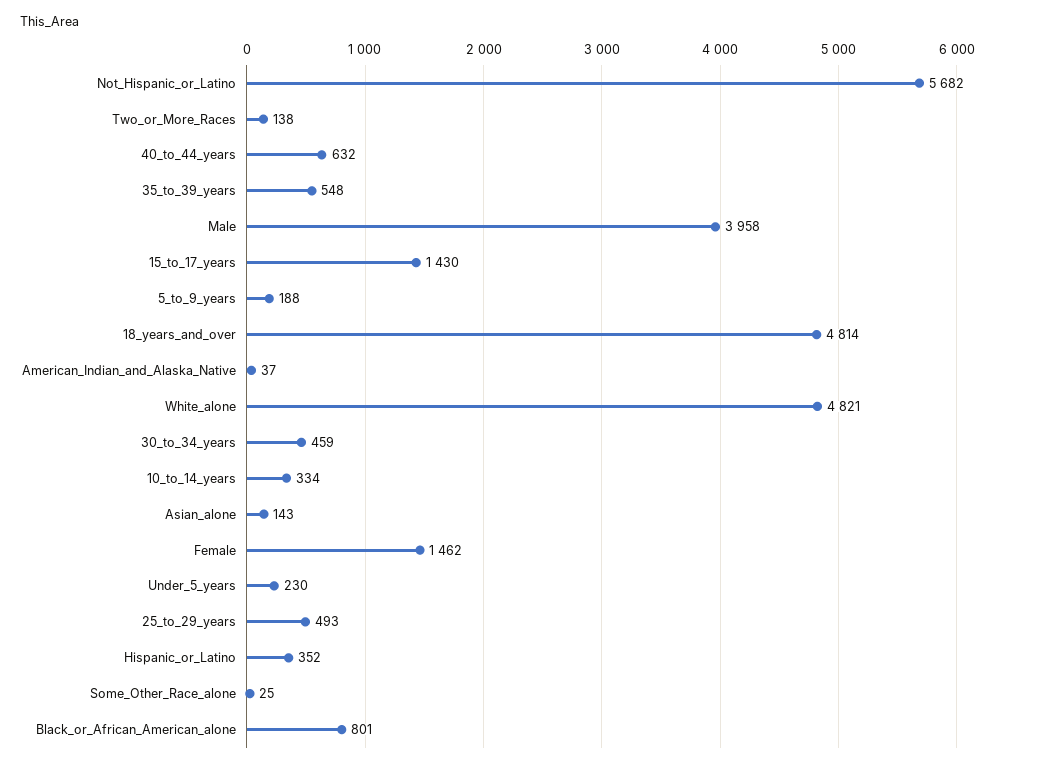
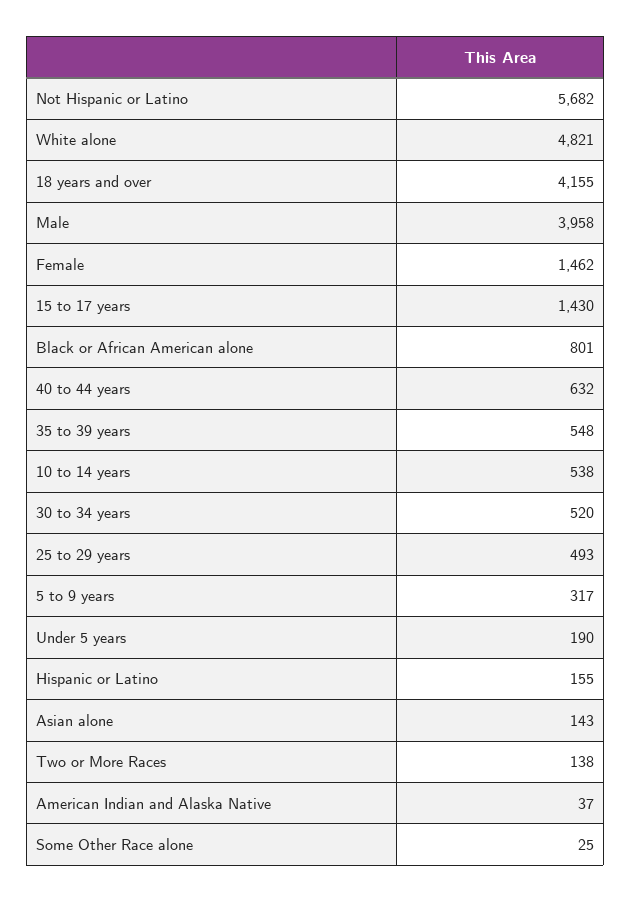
5_to_9_years: 188 -> 317
18_years_and_over: 4814 -> 4155
30_to_34_years: 459 -> 520
10_to_14_years: 334 -> 538
Under_5_years: 230 -> 190
Hispanic_or_Latino: 352 -> 155

